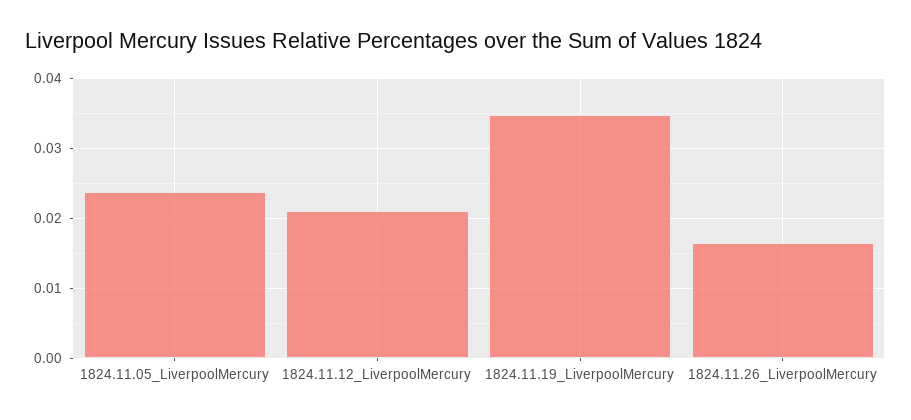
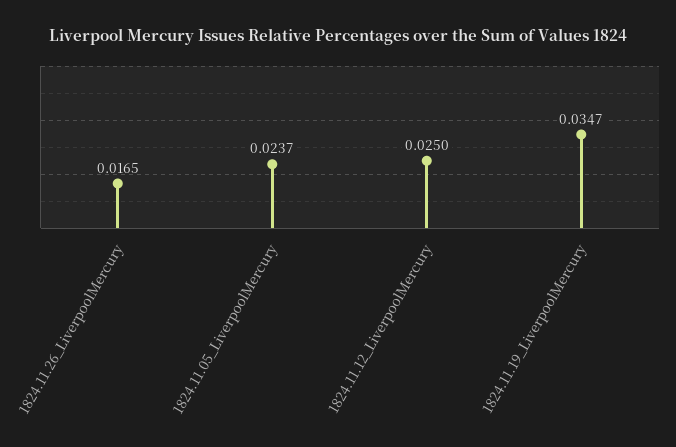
1824.11.12_LiverpoolMercury: 0.021 -> 0.025

